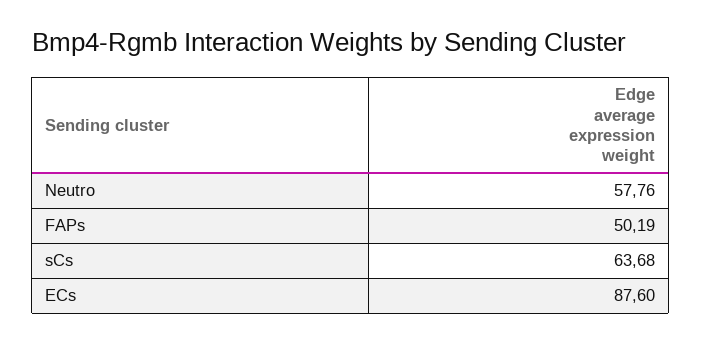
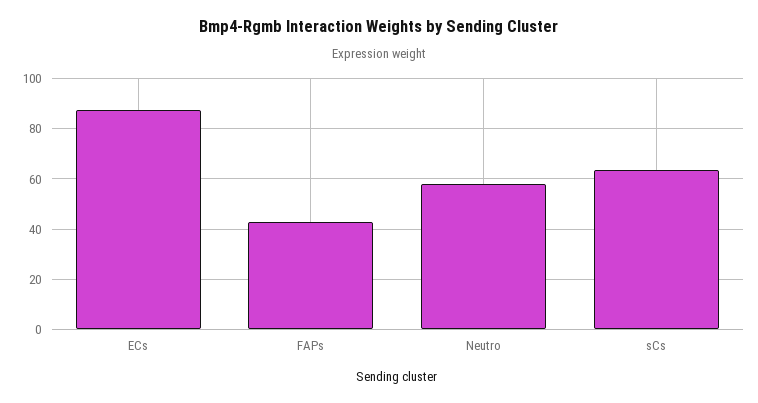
FAPs: 50.19 -> 42.5

